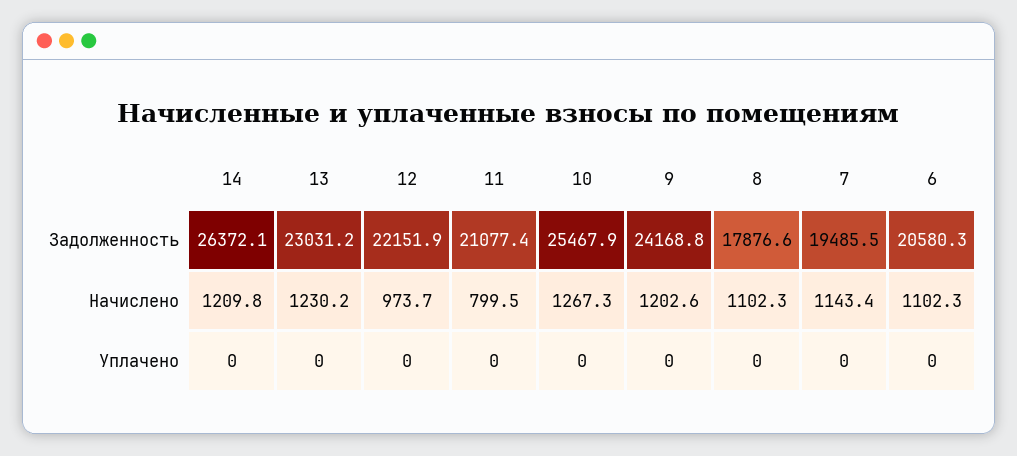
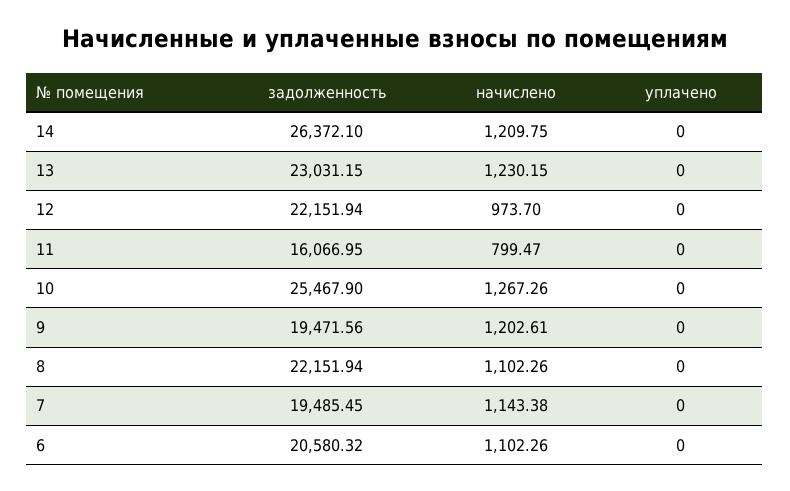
11, Задолженность: 21077.4 -> 16066.95
9, Задолженность: 24168.8 -> 19471.56
8, Задолженность: 17876.6 -> 22151.94

